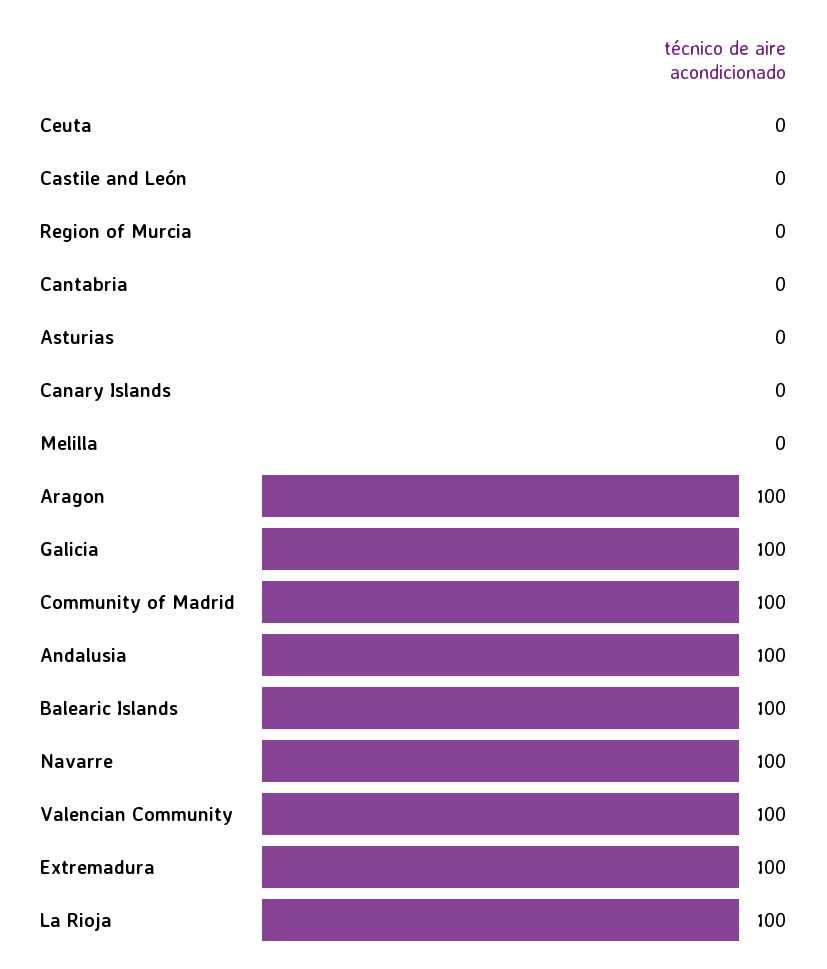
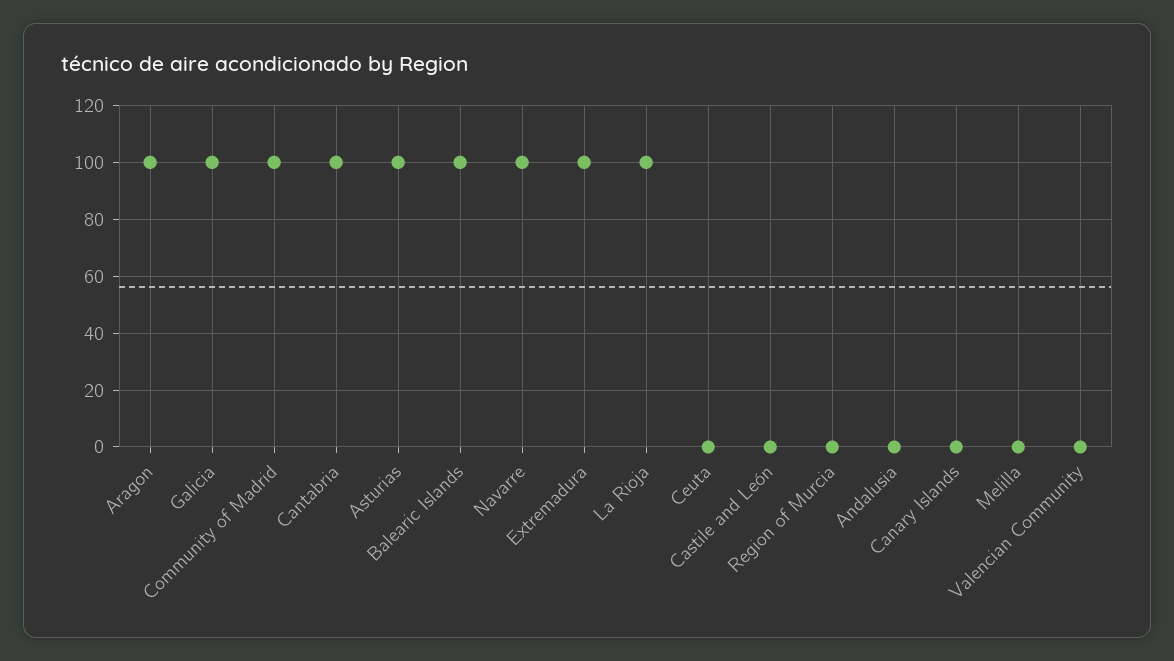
Cantabria: 0 -> 100
Asturias: 0 -> 100
Andalusia: 100 -> 0
Valencian Community: 100 -> 0

